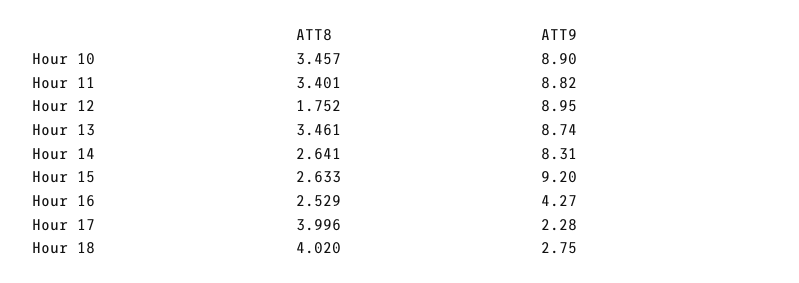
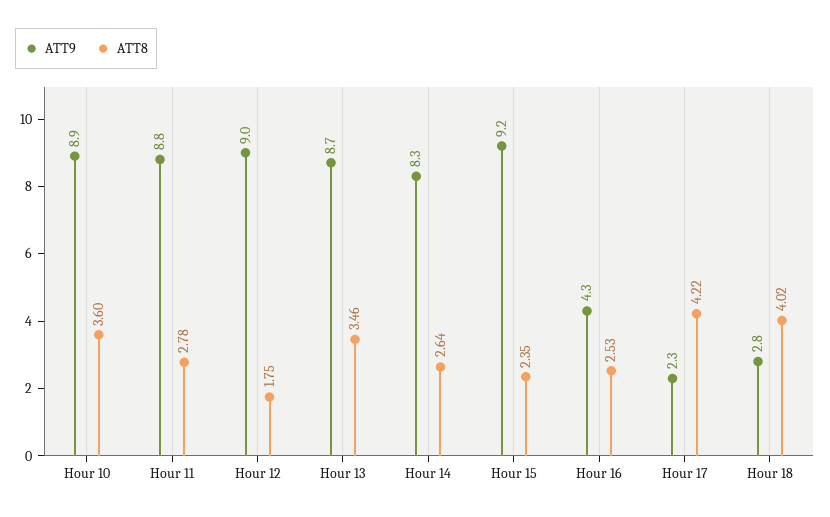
ATT8, Hour 10: 3.457 -> 3.6
ATT8, Hour 11: 3.401 -> 2.78
ATT8, Hour 15: 2.633 -> 2.35
ATT8, Hour 17: 3.996 -> 4.22

